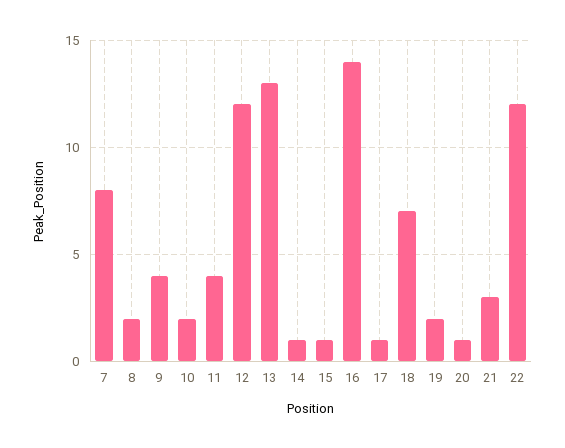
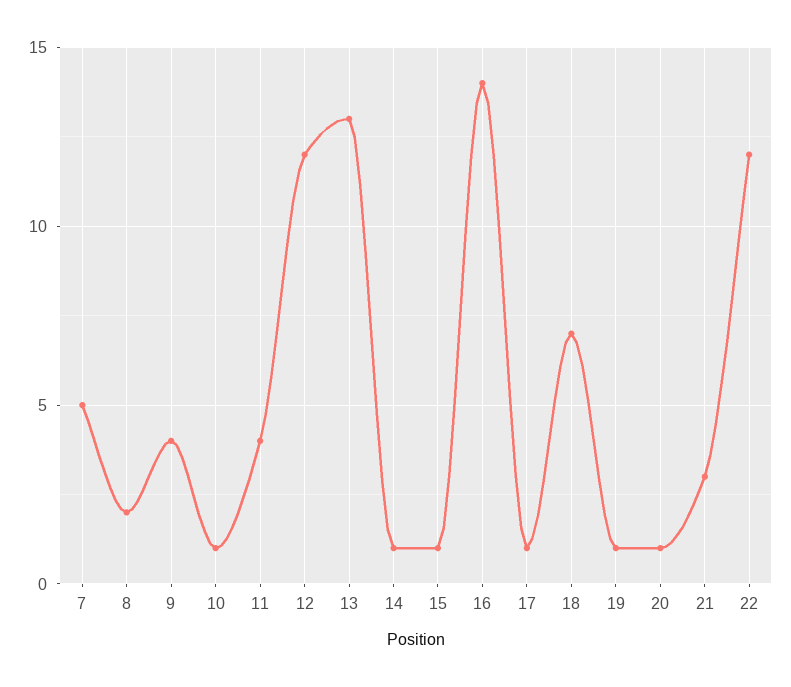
7: 8 -> 5
10: 2 -> 1
19: 2 -> 1

